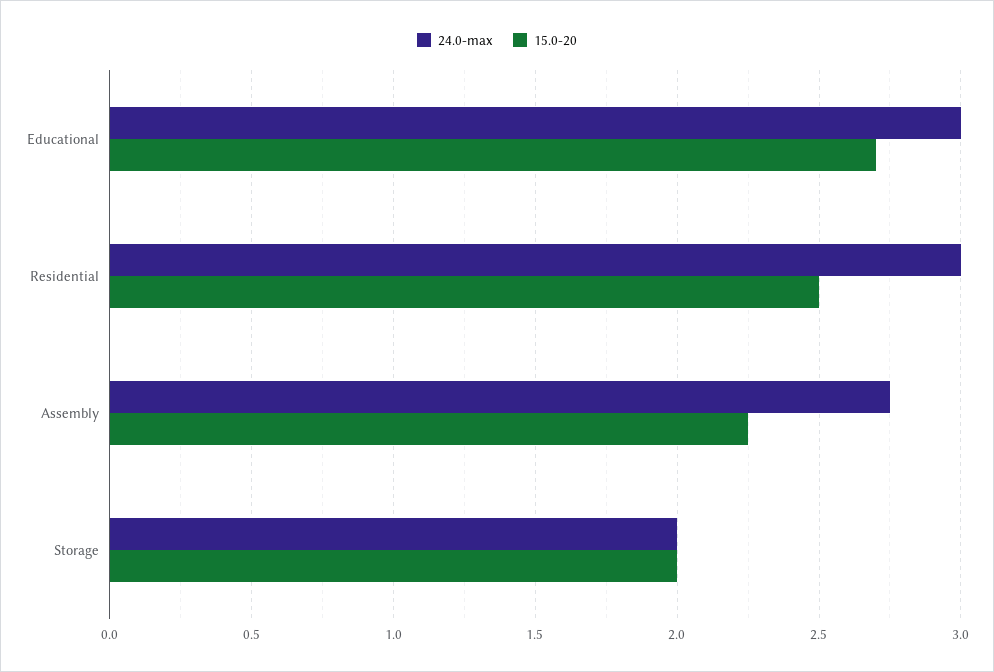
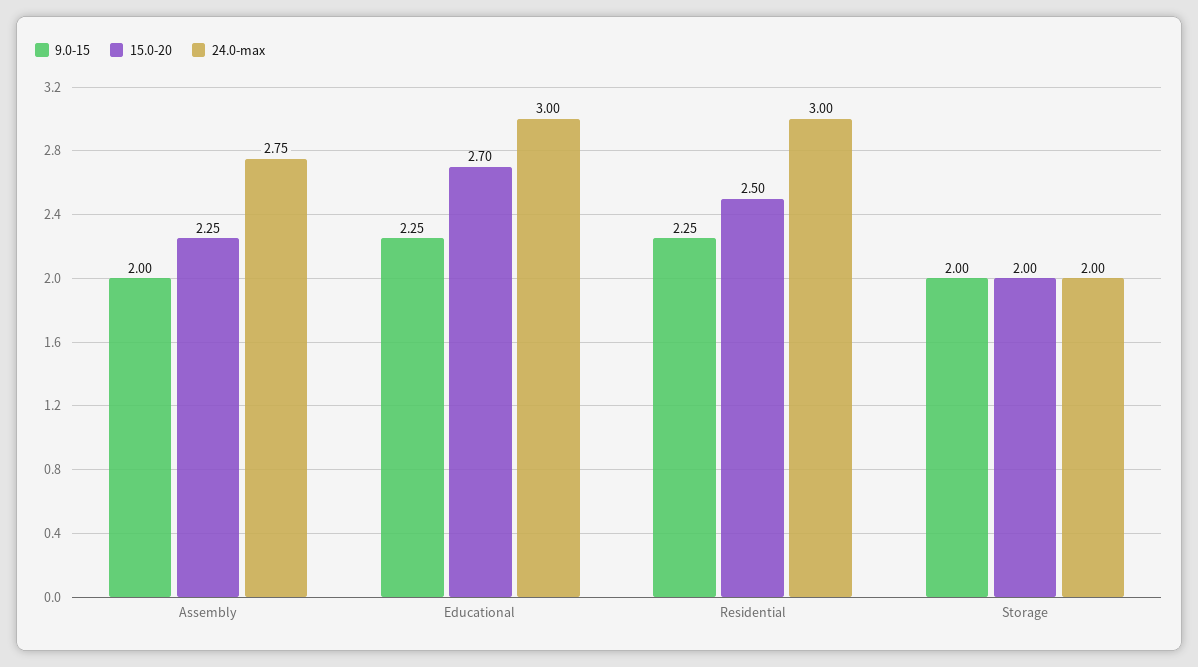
9.0-15, Assembly: none -> 2
9.0-15, Educational: none -> 2.25
9.0-15, Residential: none -> 2.25
9.0-15, Storage: none -> 2

